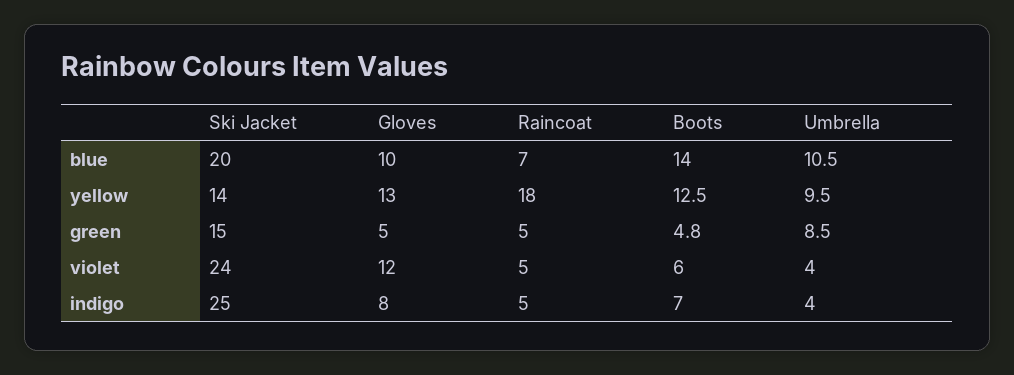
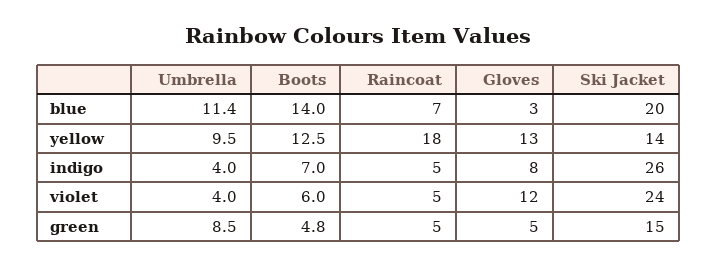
Gloves, blue: 10 -> 3
Umbrella, blue: 10.5 -> 11.4
Ski Jacket, indigo: 25 -> 26

